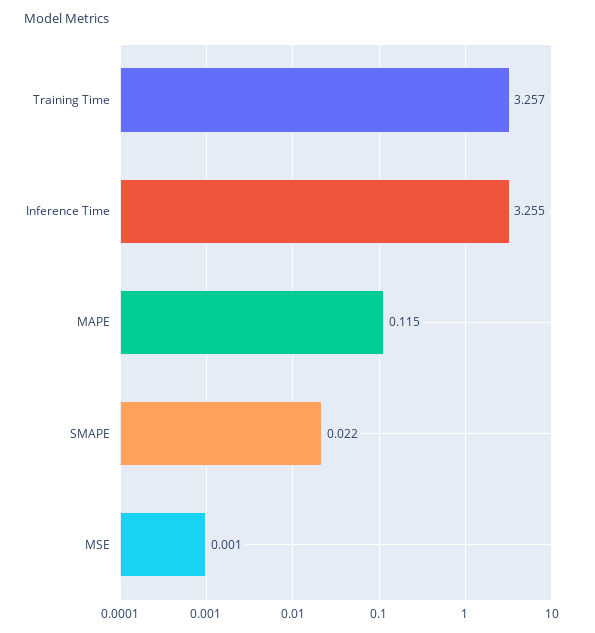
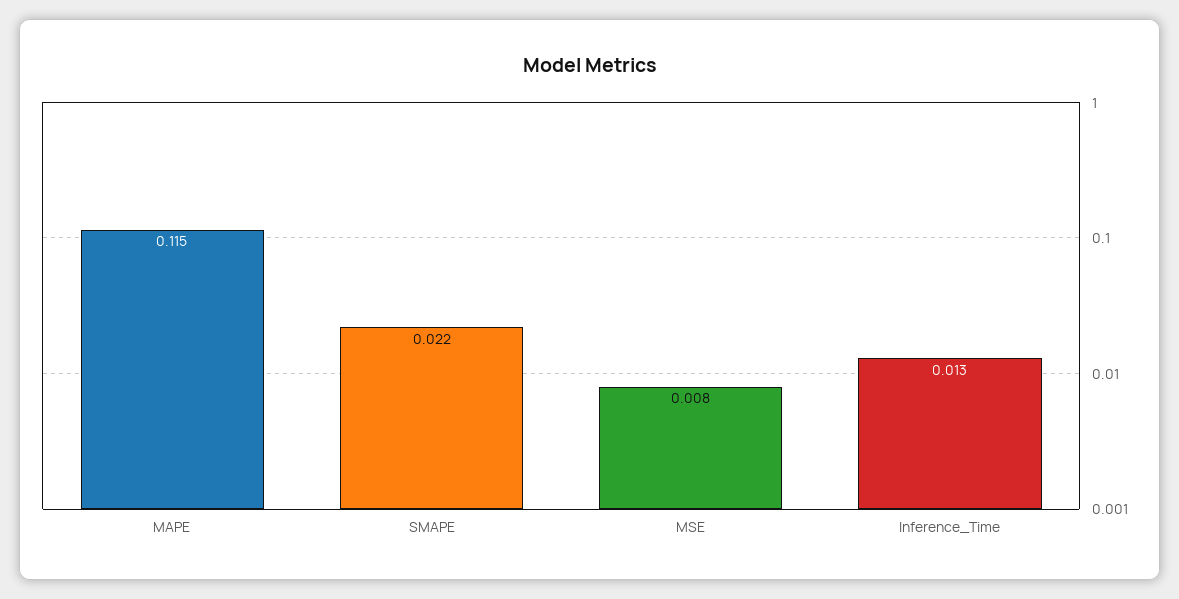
Training Time: 3.257 -> none
Inference Time: 3.255 -> 0.013
MSE: 0.001 -> 0.008

